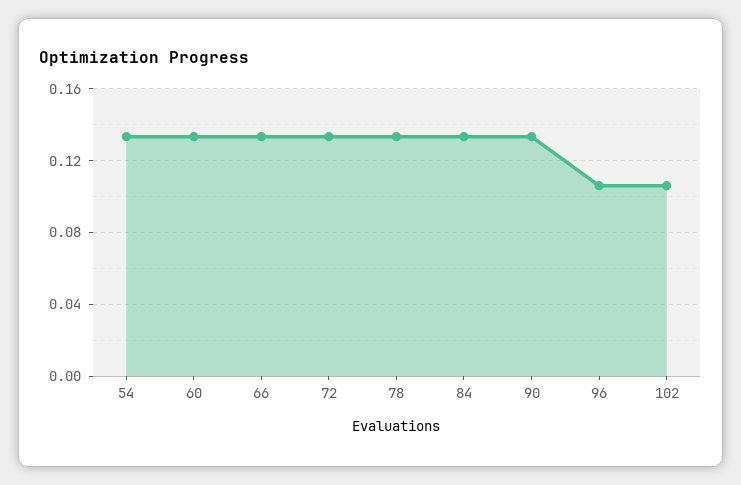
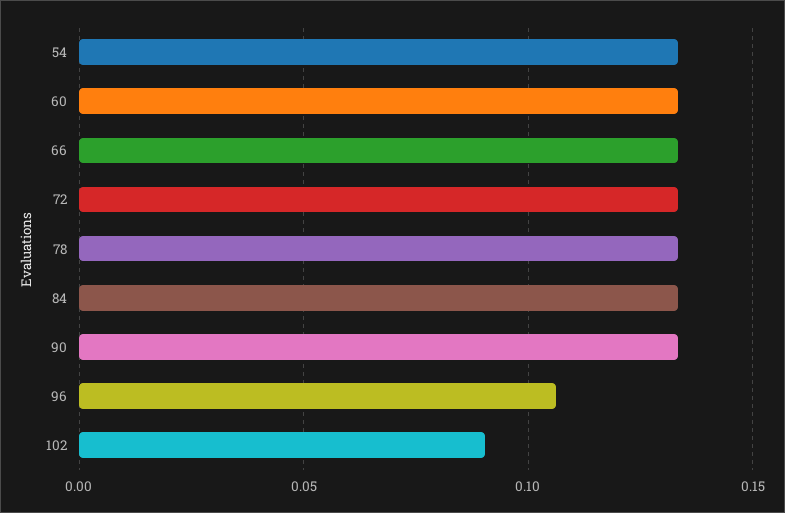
102: 0.105 -> 0.09

